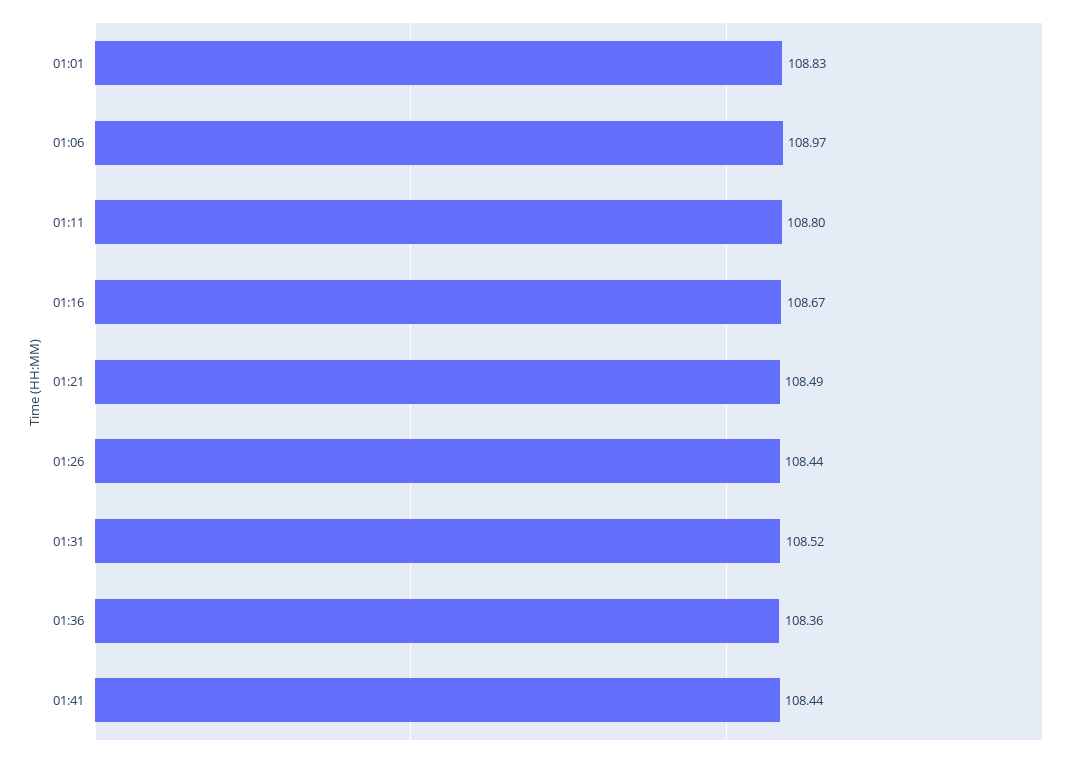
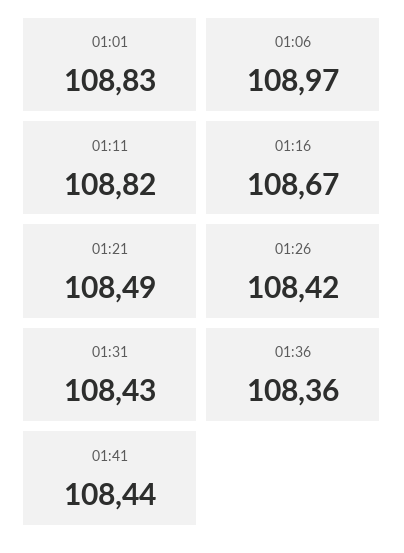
01:11: 108.8 -> 108.82
01:26: 108.44 -> 108.42
01:31: 108.52 -> 108.43

